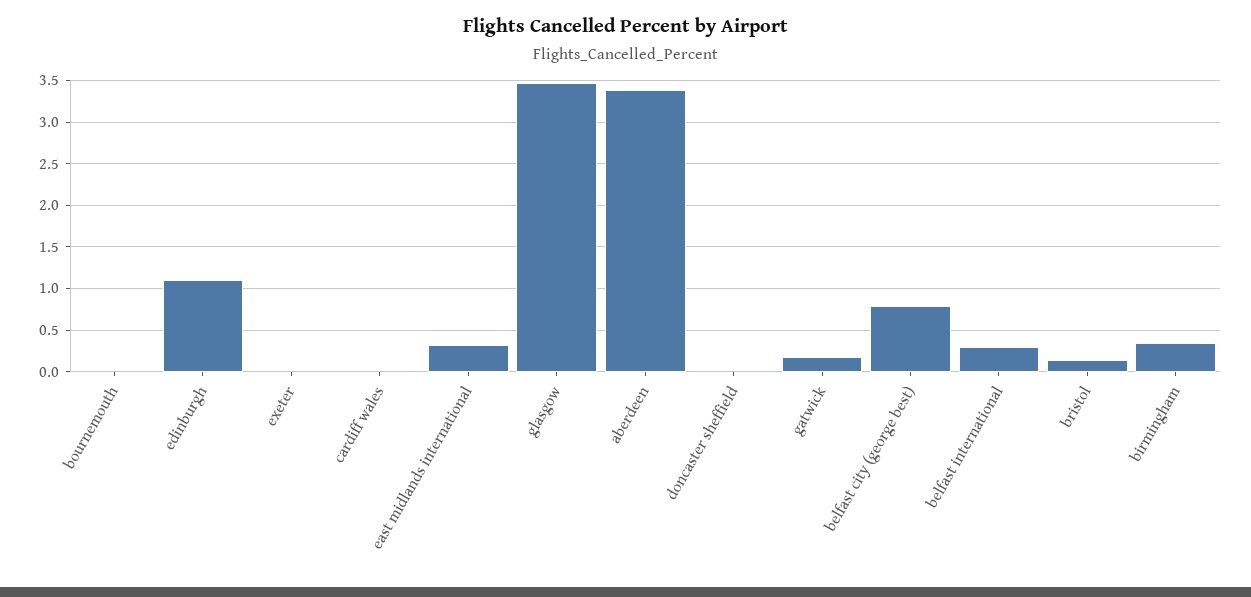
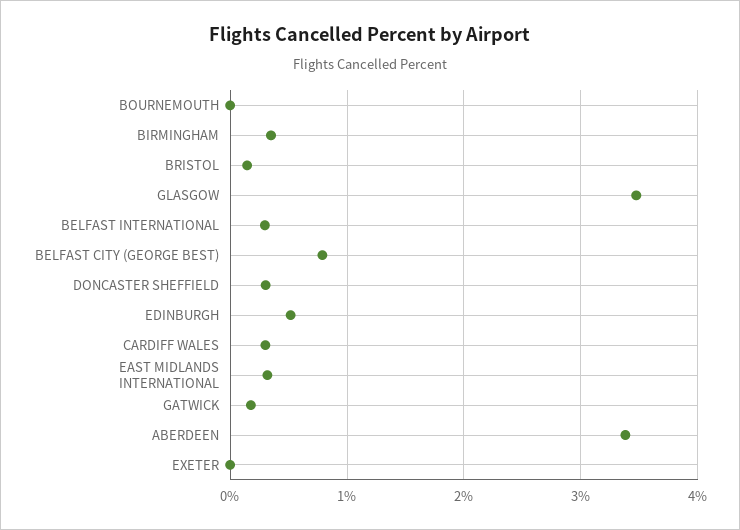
edinburgh: 1.1 -> 0.5
cardiff wales: 0 -> 0.3
doncaster sheffield: 0 -> 0.3

